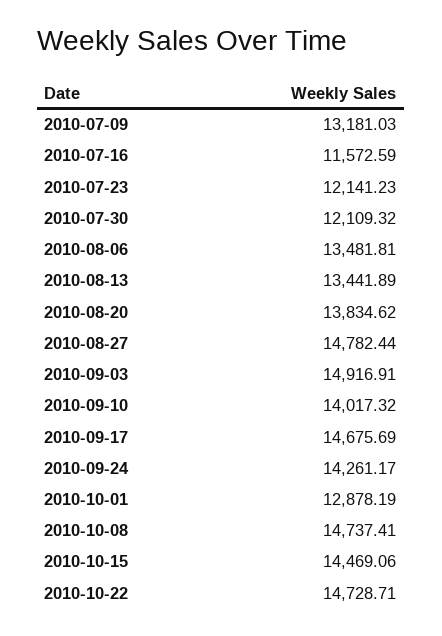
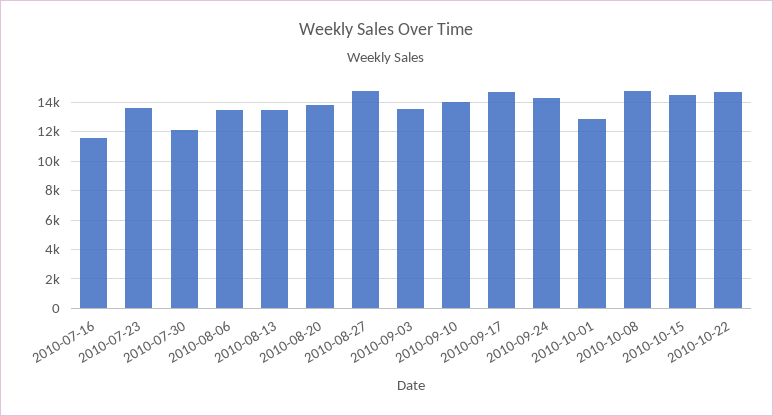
2010-07-09: 13181.03 -> none
2010-07-23: 12141.23 -> 13500
2010-09-03: 14916.91 -> 13500

